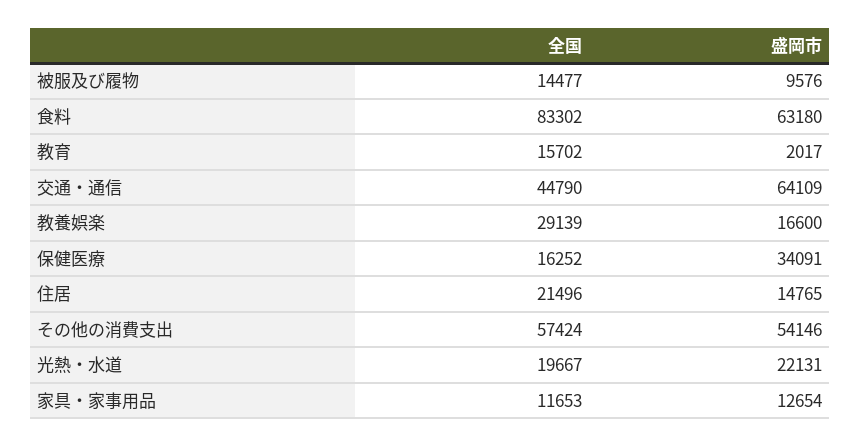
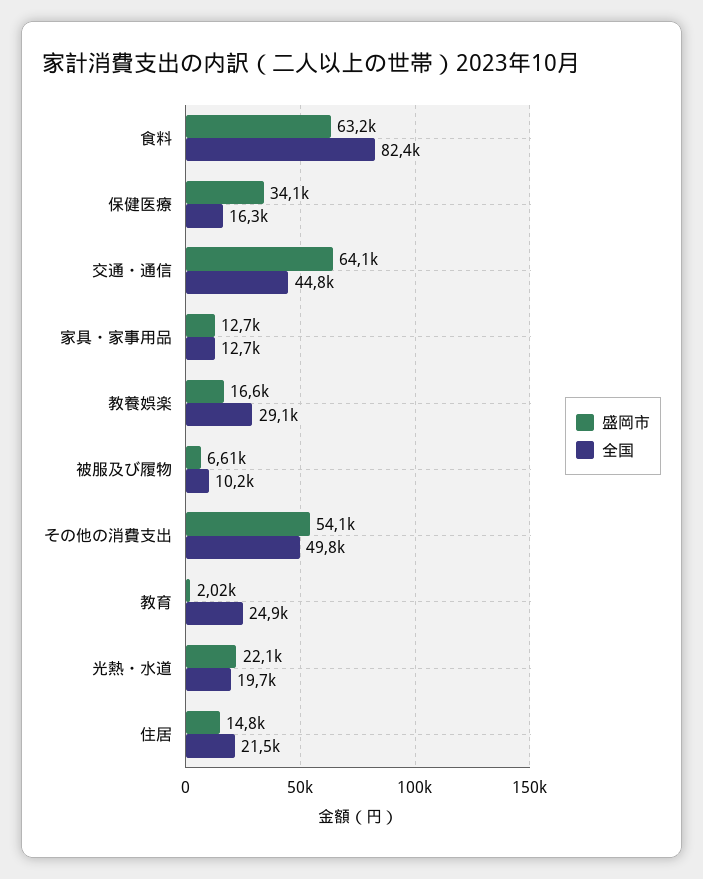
全国, 被服及び履物: 14477 -> 10200
盛岡市, 被服及び履物: 9576 -> 6610
全国, 食料: 83302 -> 82400
全国, 教育: 15702 -> 24900
全国, その他の消費支出: 57424 -> 49800
全国, 家具・家事用品: 11653 -> 12700

